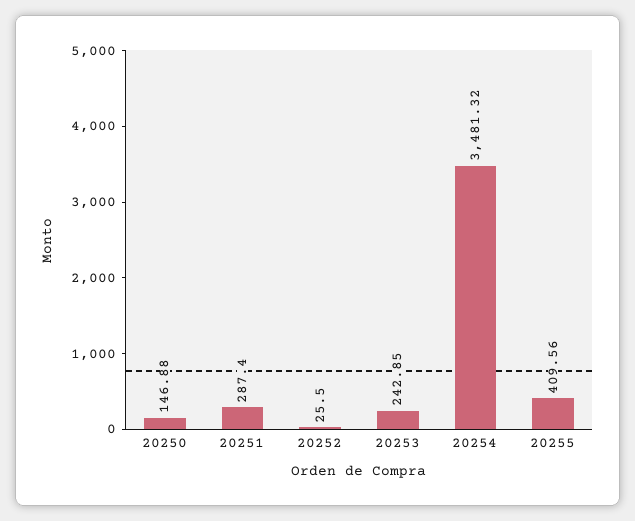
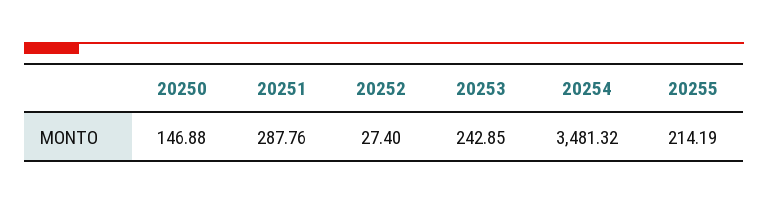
20251: 287.4 -> 287.76
20252: 25.5 -> 27.4
20255: 409.56 -> 214.19

